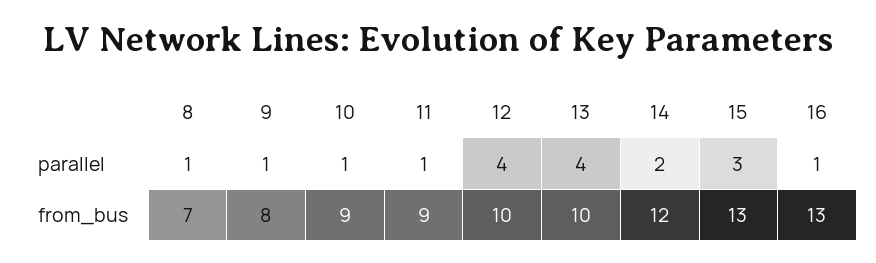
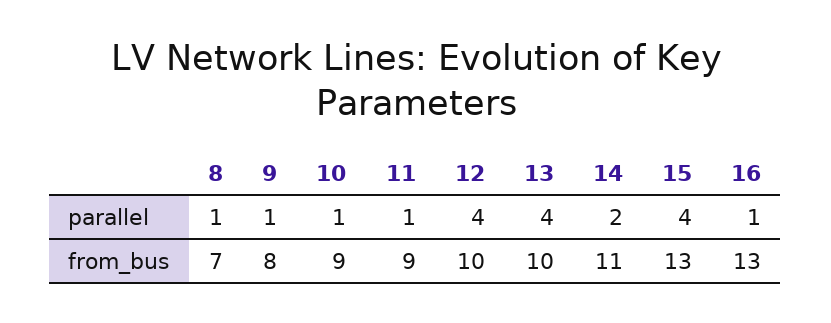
15, parallel: 3 -> 4
14, from_bus: 12 -> 11

